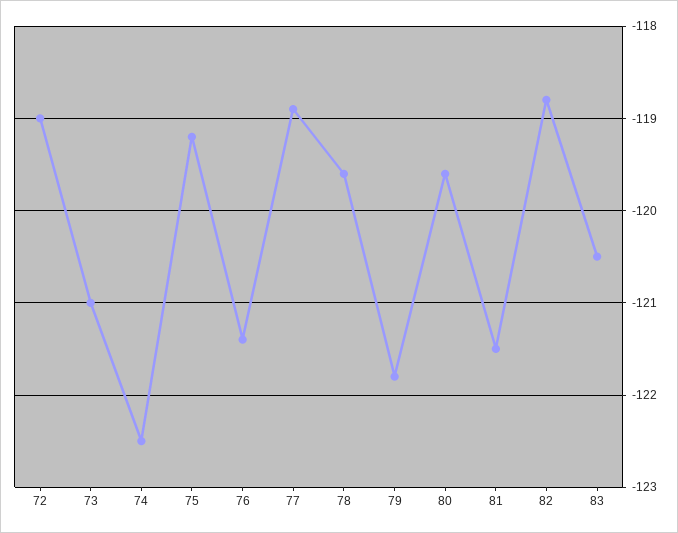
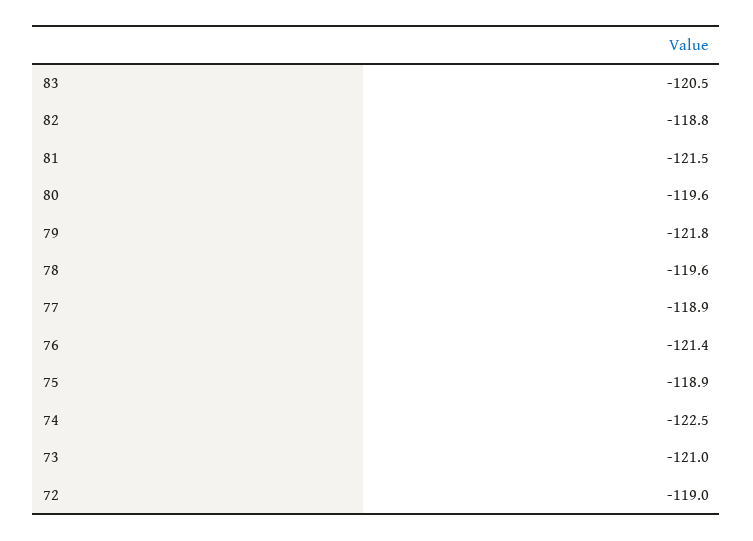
75: -119.2 -> -118.9

